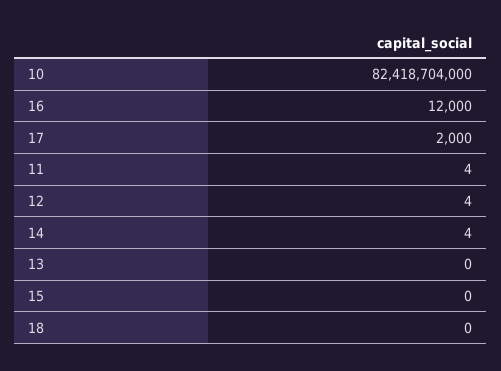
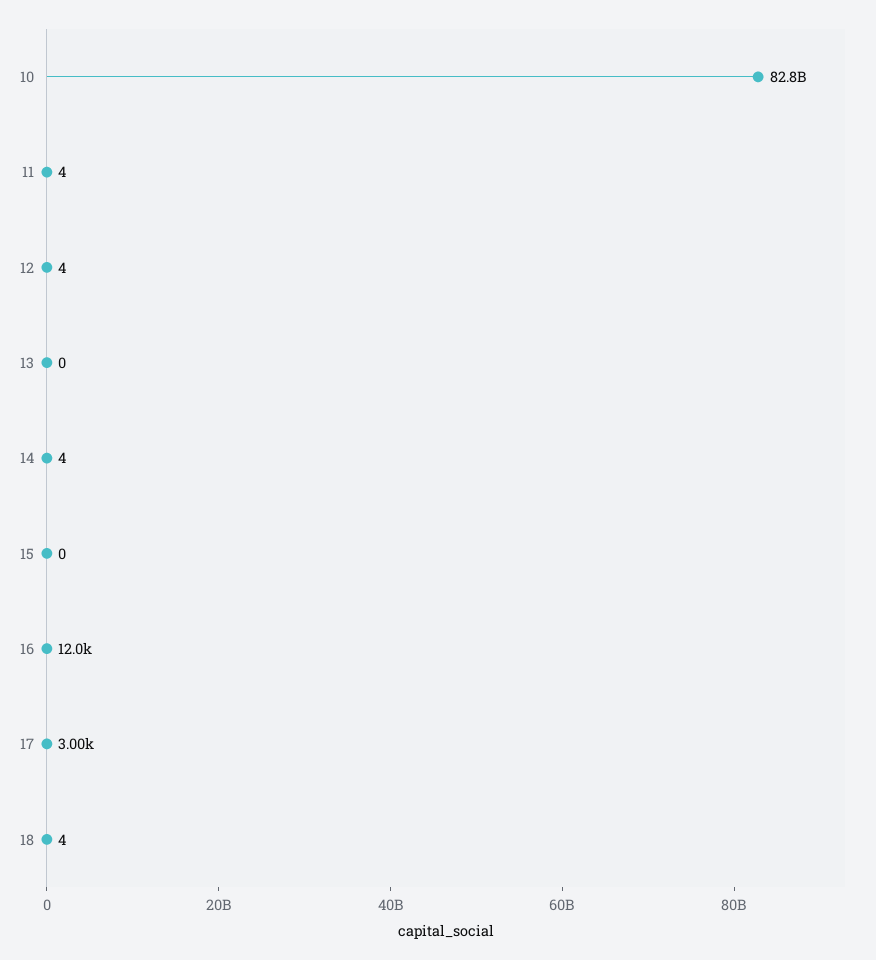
10: 82418704000 -> 82800000000
17: 2000 -> 3000
18: 0 -> 4

